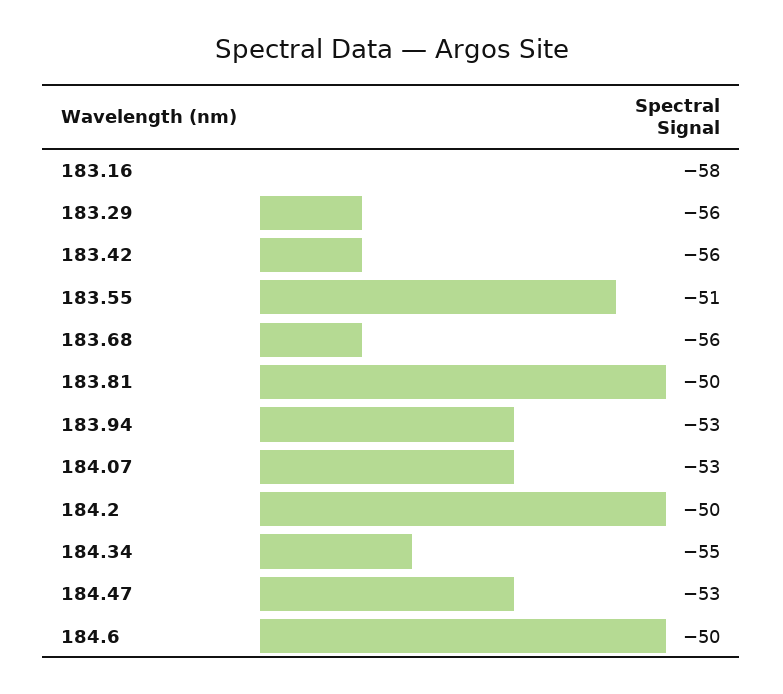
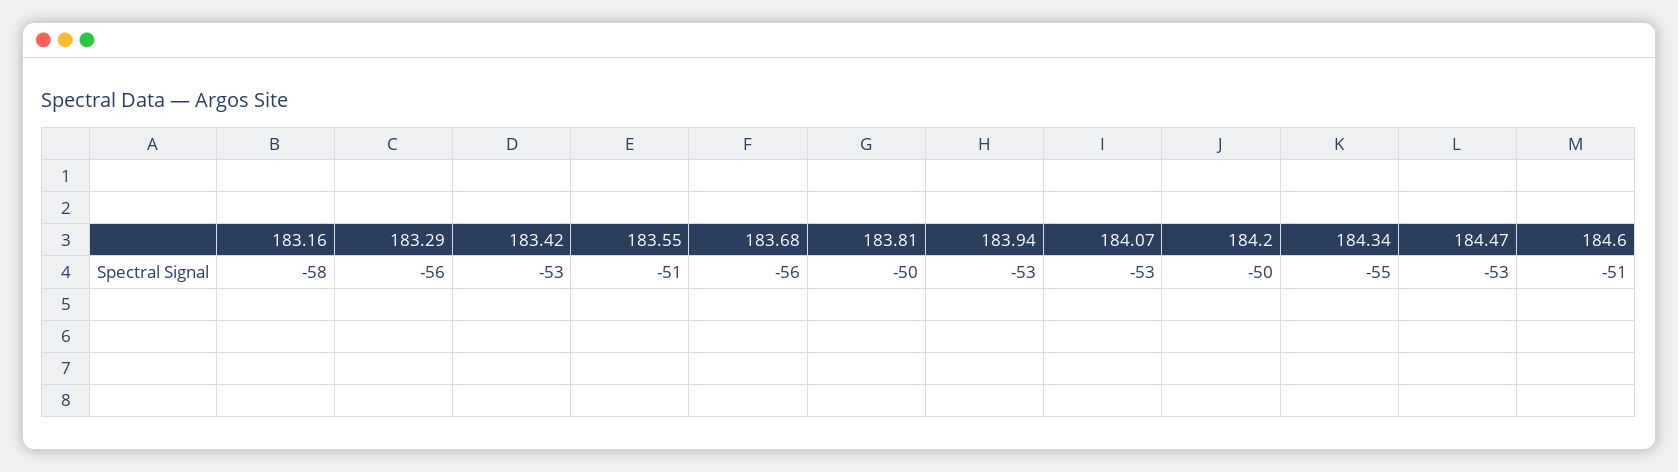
183.42: -56 -> -53
184.6: -50 -> -51

